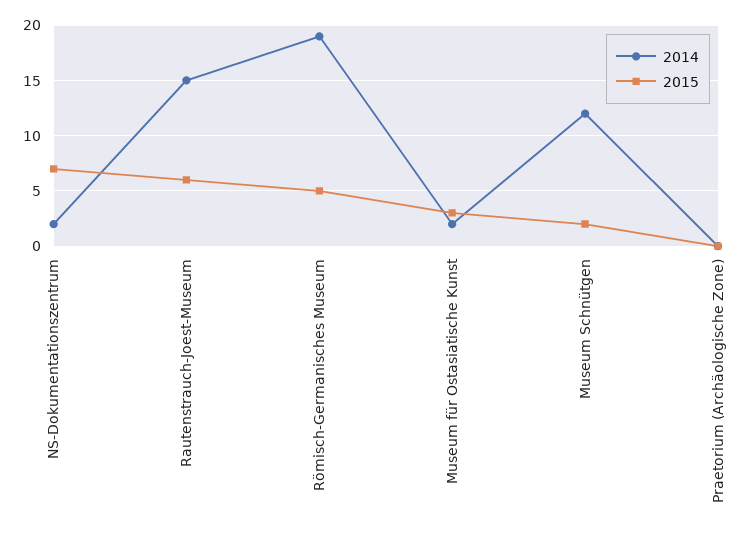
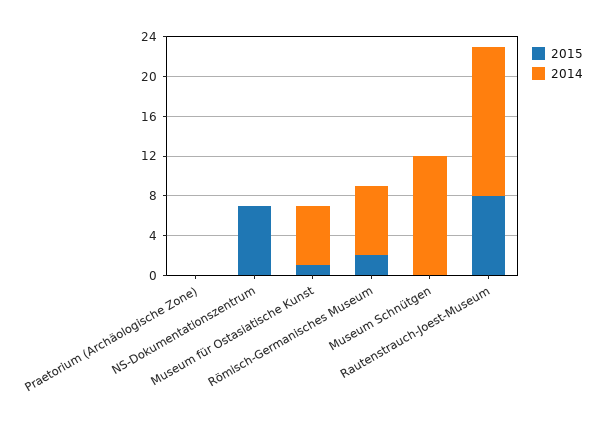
2014, NS-Dokumentationszentrum: 2 -> 0
2015, Rautenstrauch-Joest-Museum: 6 -> 8
2014, Römisch-Germanisches Museum: 19 -> 7
2015, Römisch-Germanisches Museum: 5 -> 2
2014, Museum für Ostasiatische Kunst: 2 -> 6
2015, Museum für Ostasiatische Kunst: 3 -> 1
2015, Museum Schnütgen: 2 -> 0

